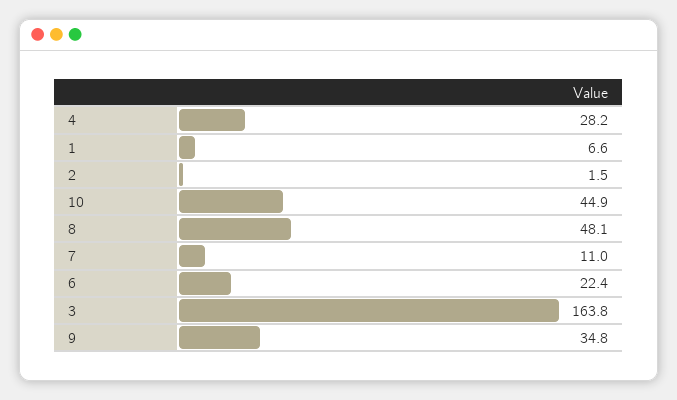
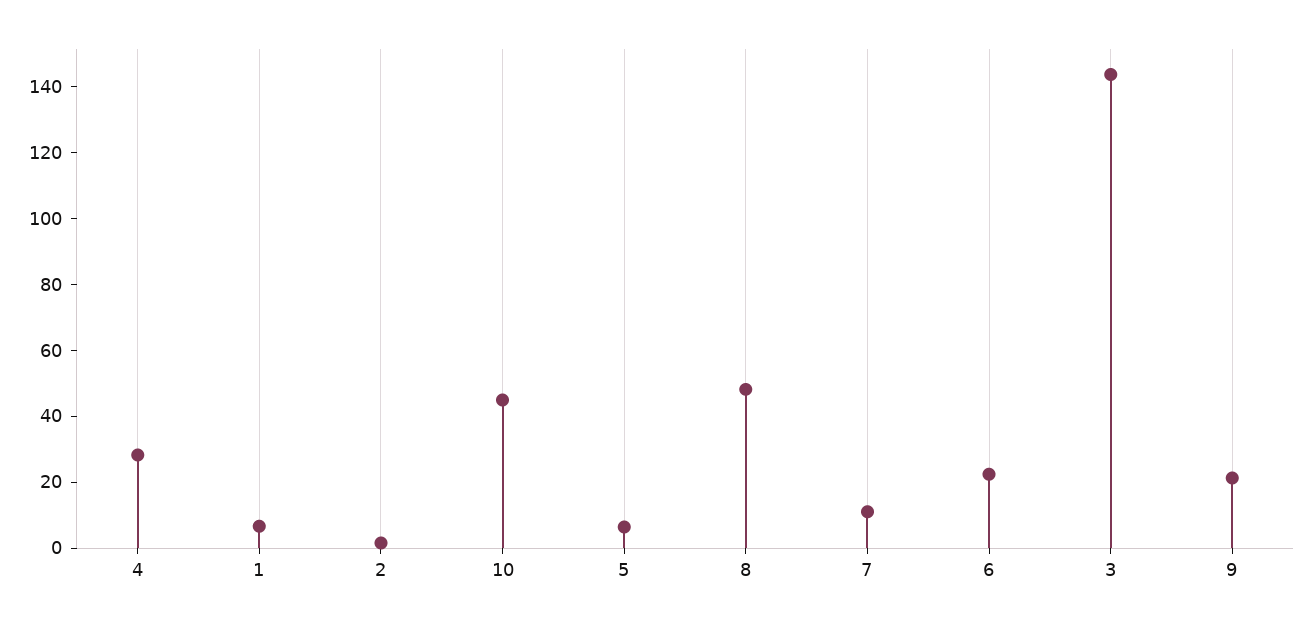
3: 163.8 -> 145
9: 34.8 -> 20
5: none -> 5

